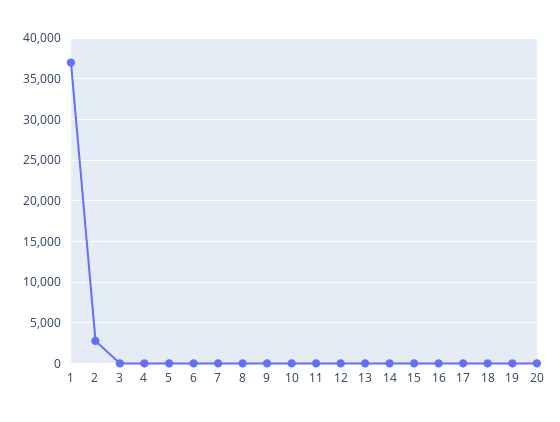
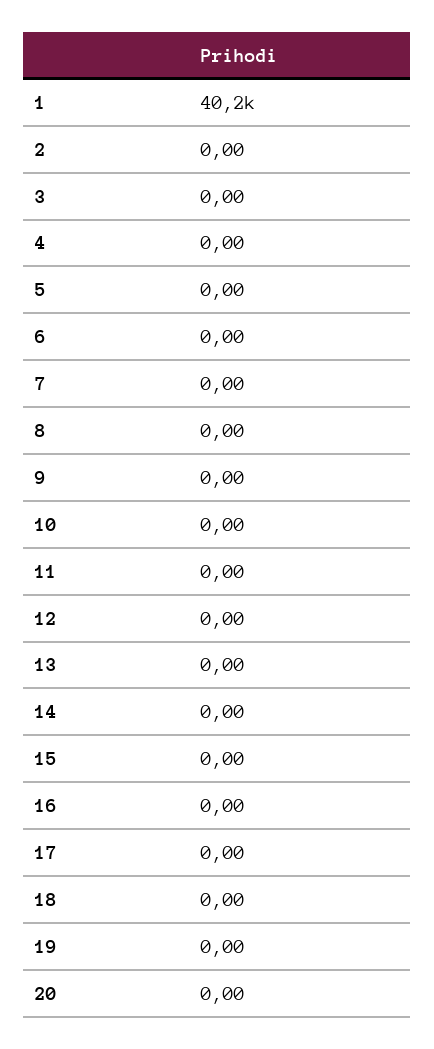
1: 37000 -> 40200
2: 3000 -> 0

